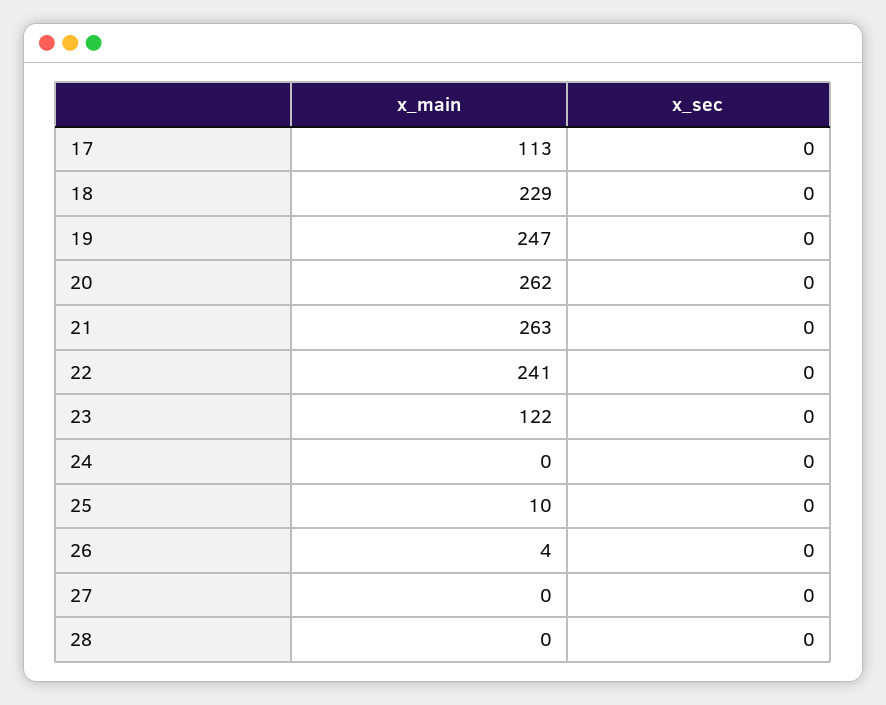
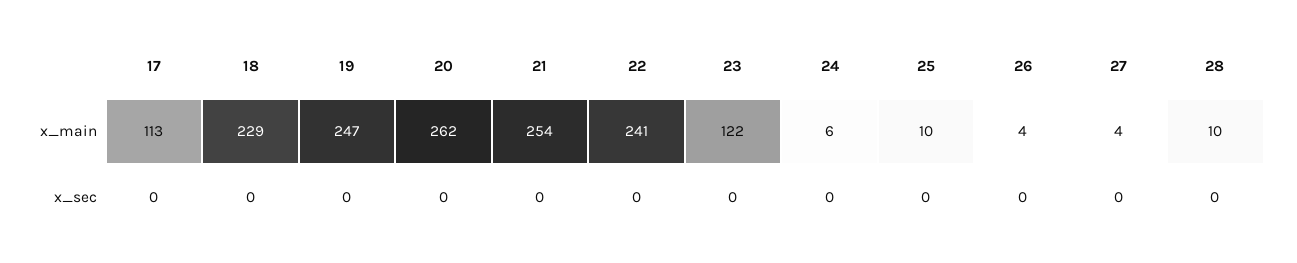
x_main, 21: 263 -> 254
x_main, 24: 0 -> 6
x_main, 27: 0 -> 4
x_main, 28: 0 -> 10

